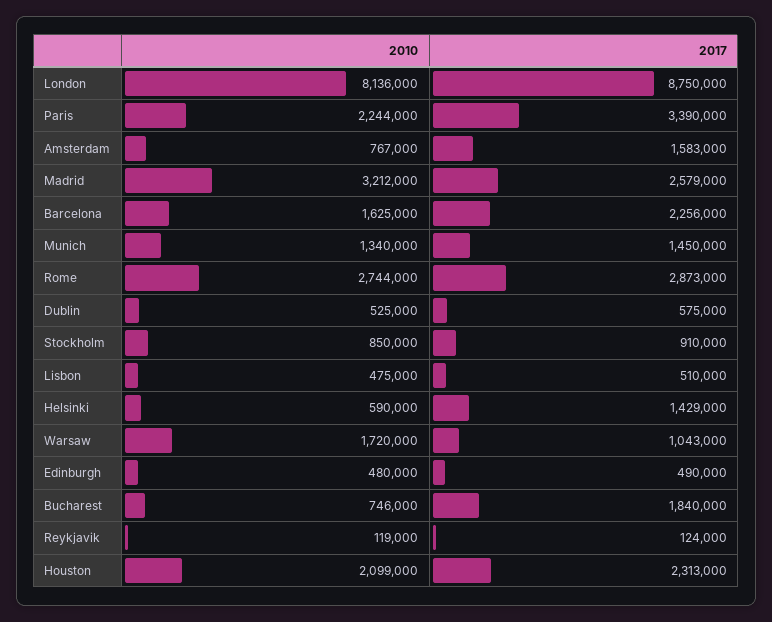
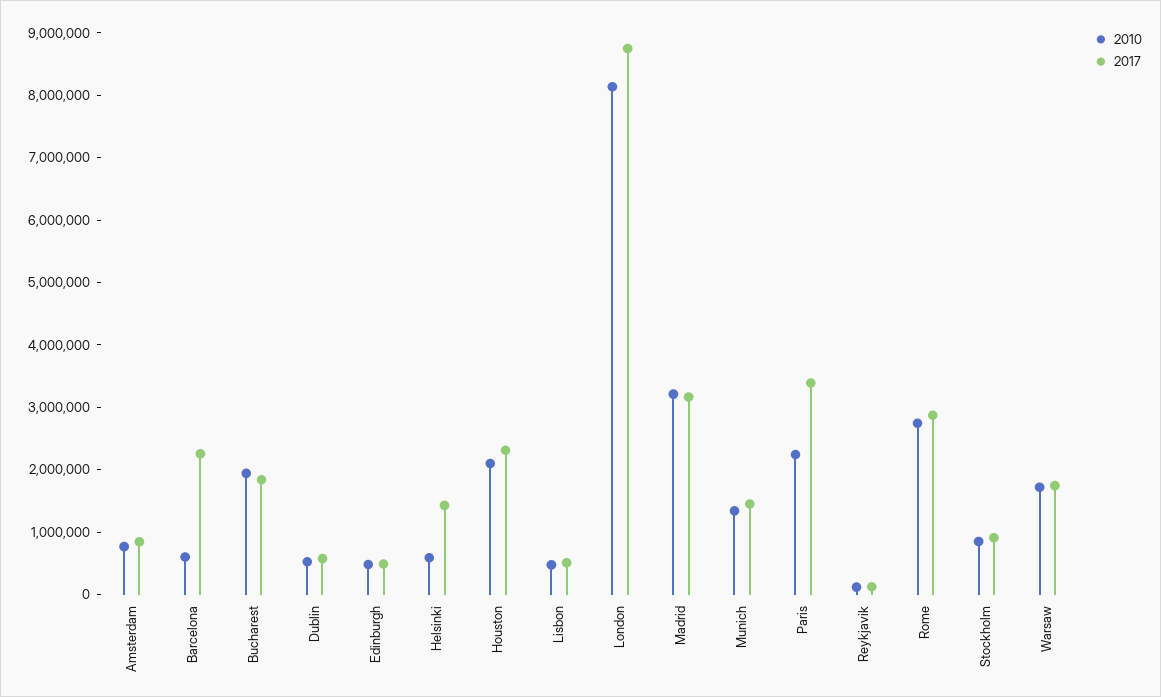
2017, Amsterdam: 1583000 -> 800000
2017, Madrid: 2579000 -> 3200000
2010, Barcelona: 1625000 -> 600000
2017, Warsaw: 1043000 -> 1800000
2010, Bucharest: 746000 -> 2000000

